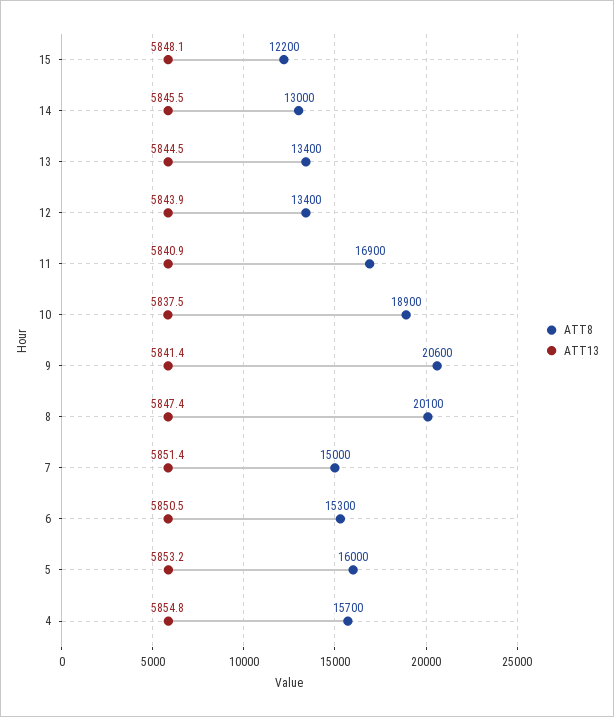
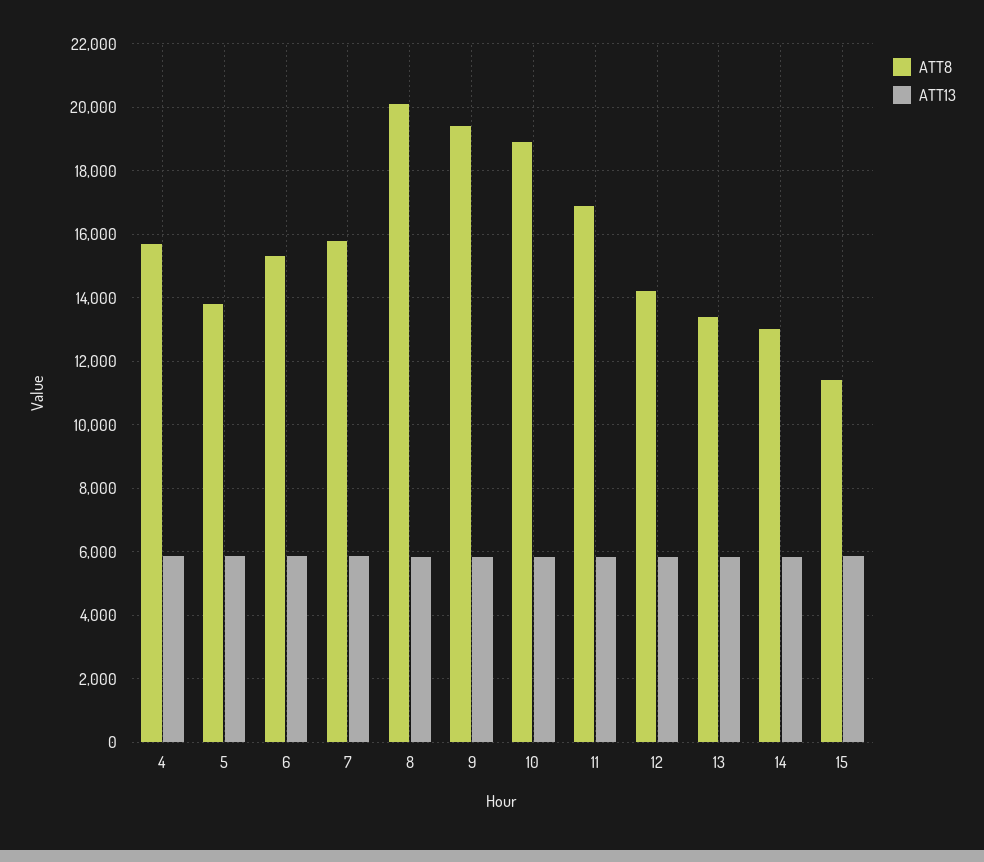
ATT8, 15: 12200 -> 11400
ATT8, 12: 13400 -> 14200
ATT8, 9: 20600 -> 19400
ATT8, 7: 15000 -> 15800
ATT8, 5: 16000 -> 13800

